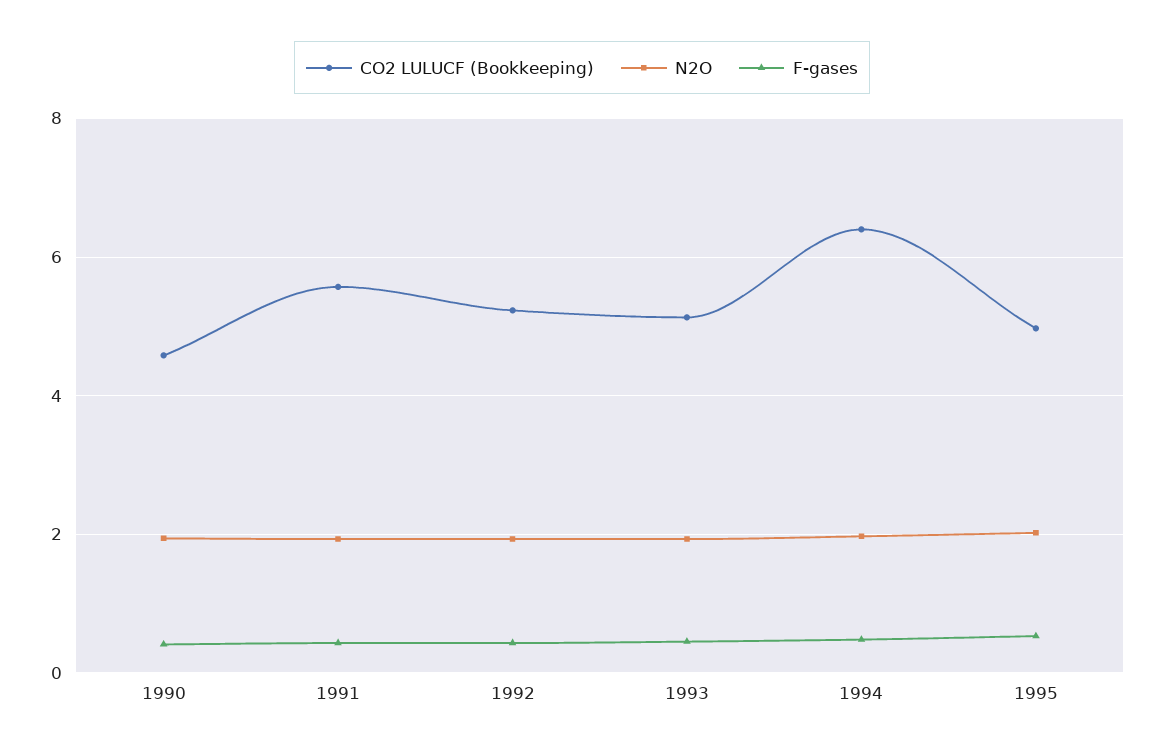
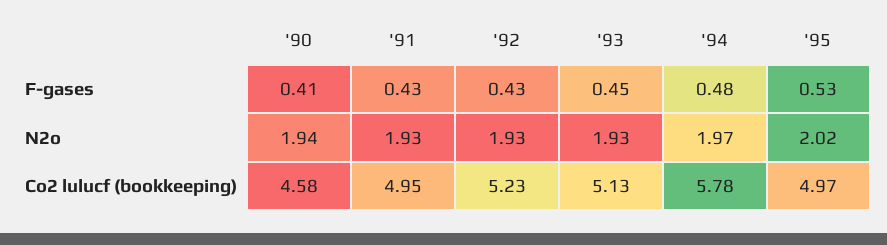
CO2 LULUCF (Bookkeeping), 1991: 5.6 -> 4.95
CO2 LULUCF (Bookkeeping), 1994: 6.4 -> 5.78

